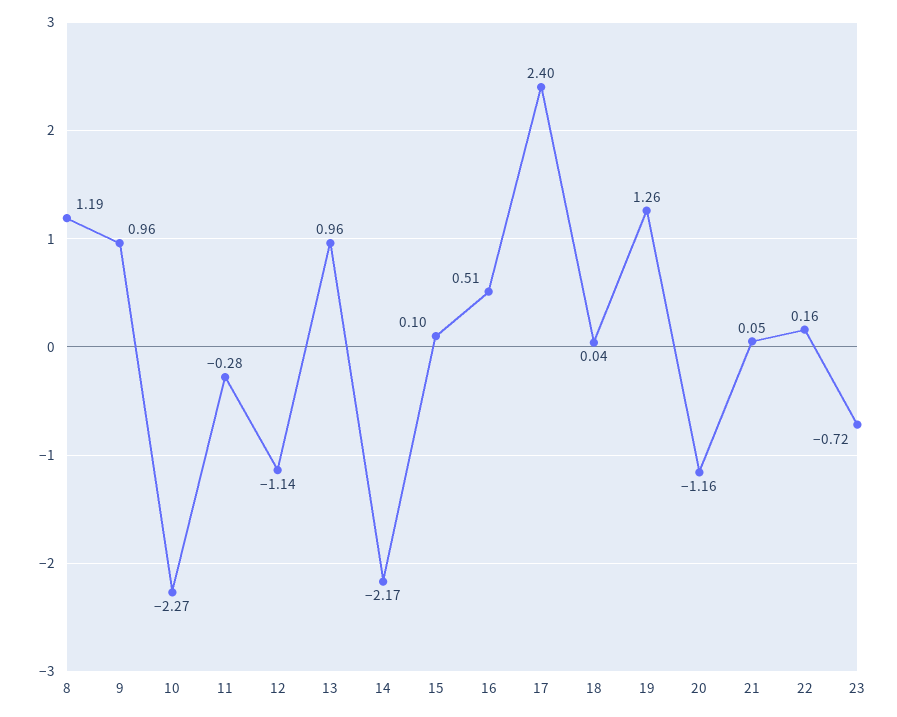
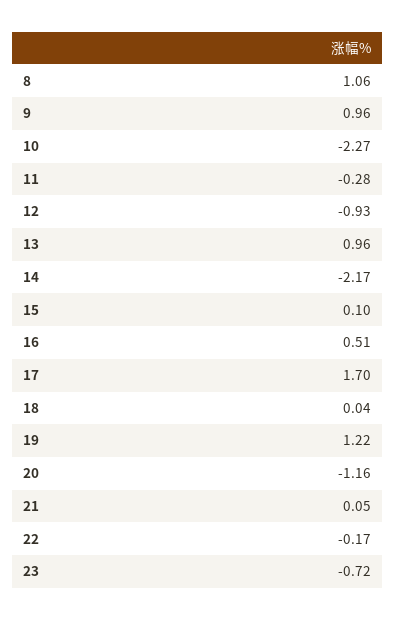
8: 1.19 -> 1.06
12: -1.14 -> -0.93
17: 2.4 -> 1.7
19: 1.26 -> 1.22
22: 0.16 -> -0.17

